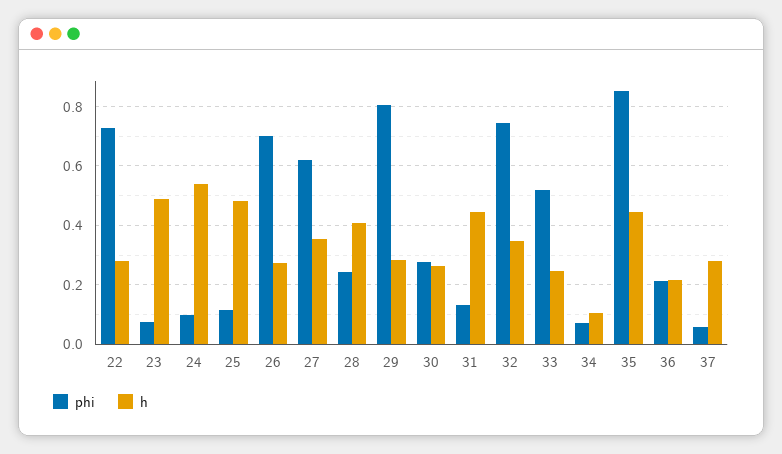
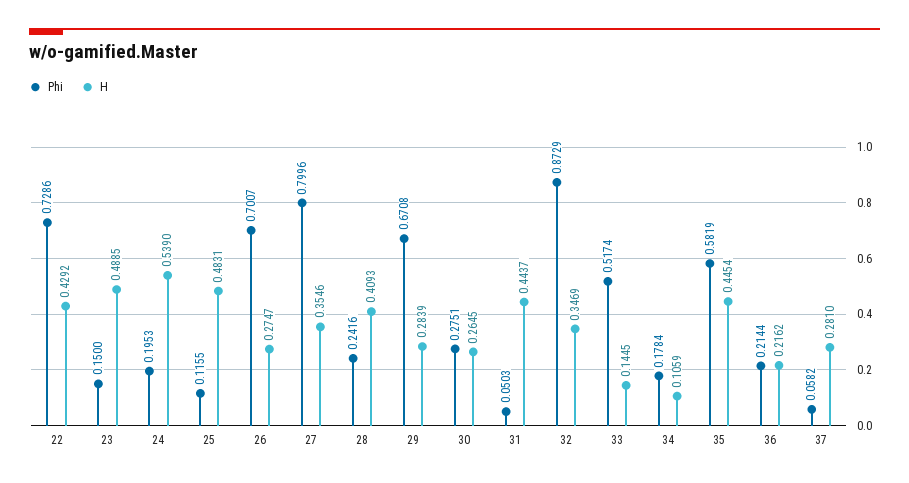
h, 22: 0.275 -> 0.4292
phi, 23: 0.075 -> 0.15
phi, 24: 0.1 -> 0.1953
phi, 27: 0.625 -> 0.7996
phi, 29: 0.8 -> 0.6708
phi, 31: 0.125 -> 0.0503
phi, 32: 0.75 -> 0.8729
h, 33: 0.25 -> 0.1445
phi, 34: 0.075 -> 0.1784
phi, 35: 0.85 -> 0.5819

